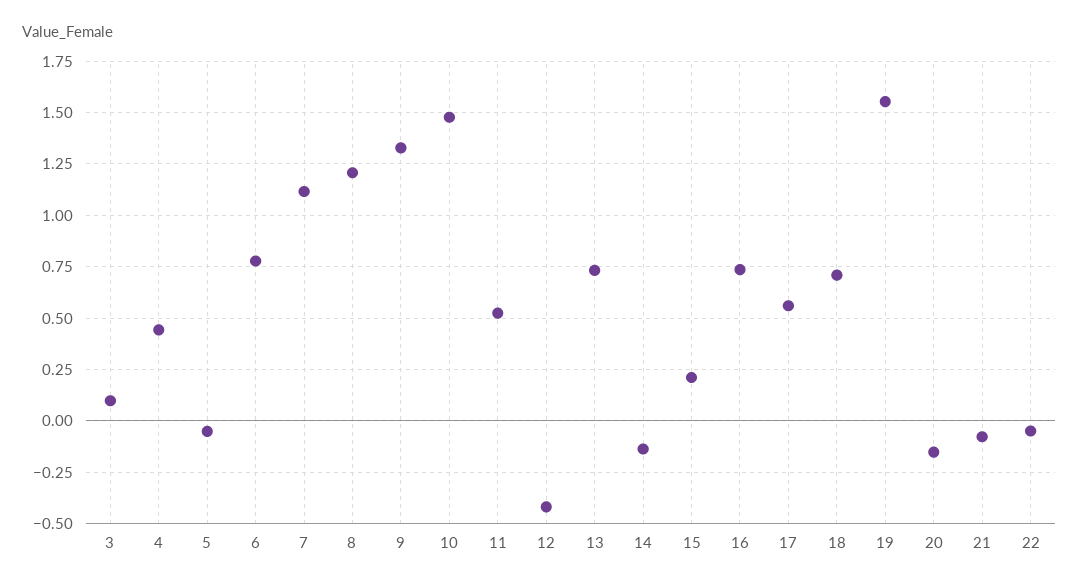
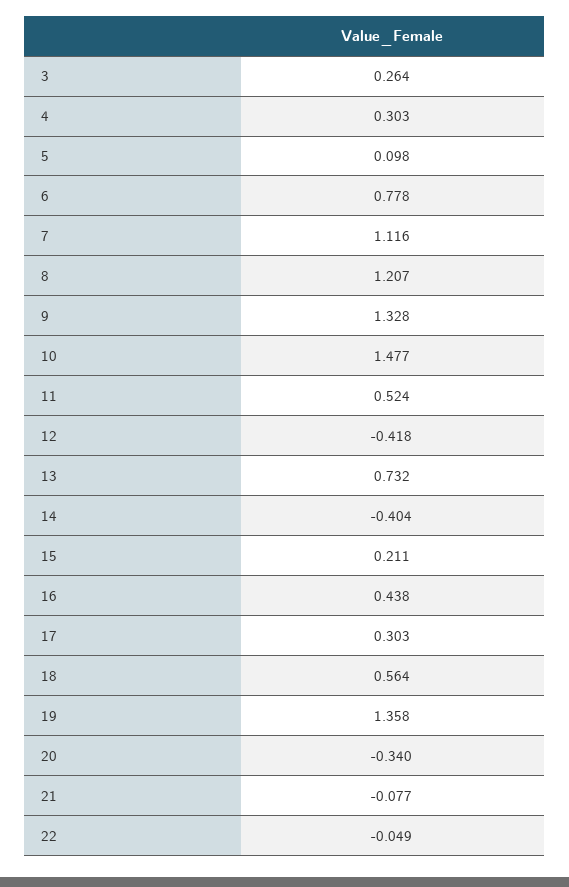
3: 0.1 -> 0.264
4: 0.45 -> 0.303
5: -0.05 -> 0.098
14: -0.15 -> -0.404
16: 0.75 -> 0.438
17: 0.55 -> 0.303
18: 0.7 -> 0.564
19: 1.55 -> 1.358
20: -0.15 -> -0.34

